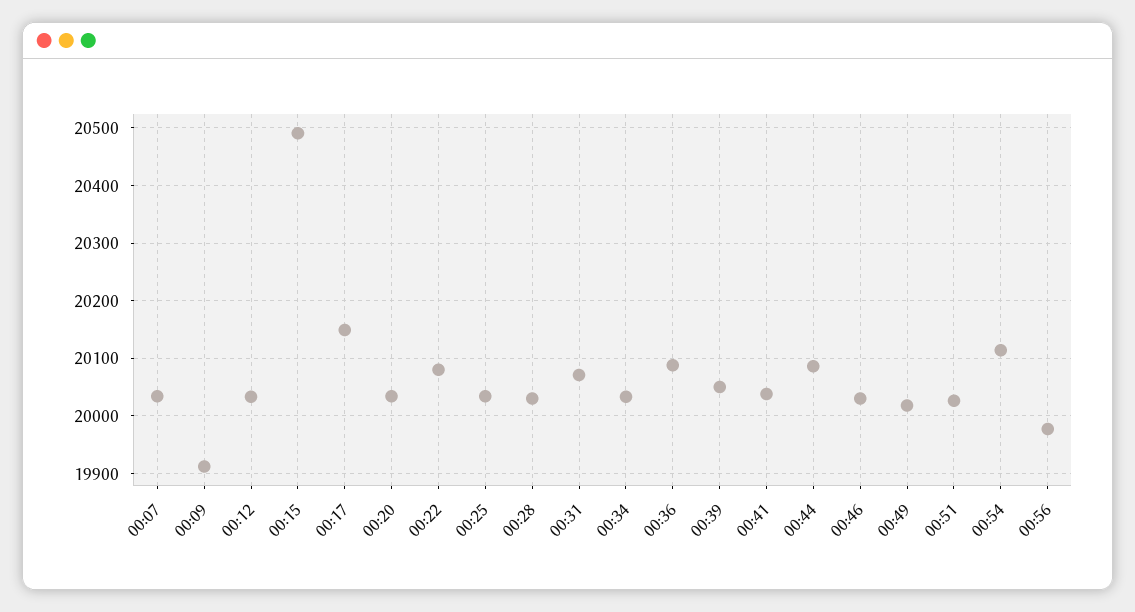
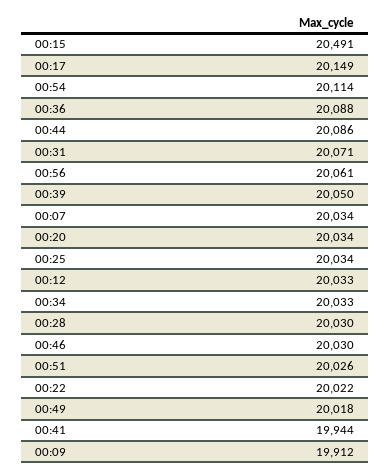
00:22: 20080 -> 20022
00:41: 20040 -> 19944
00:56: 19980 -> 20061

